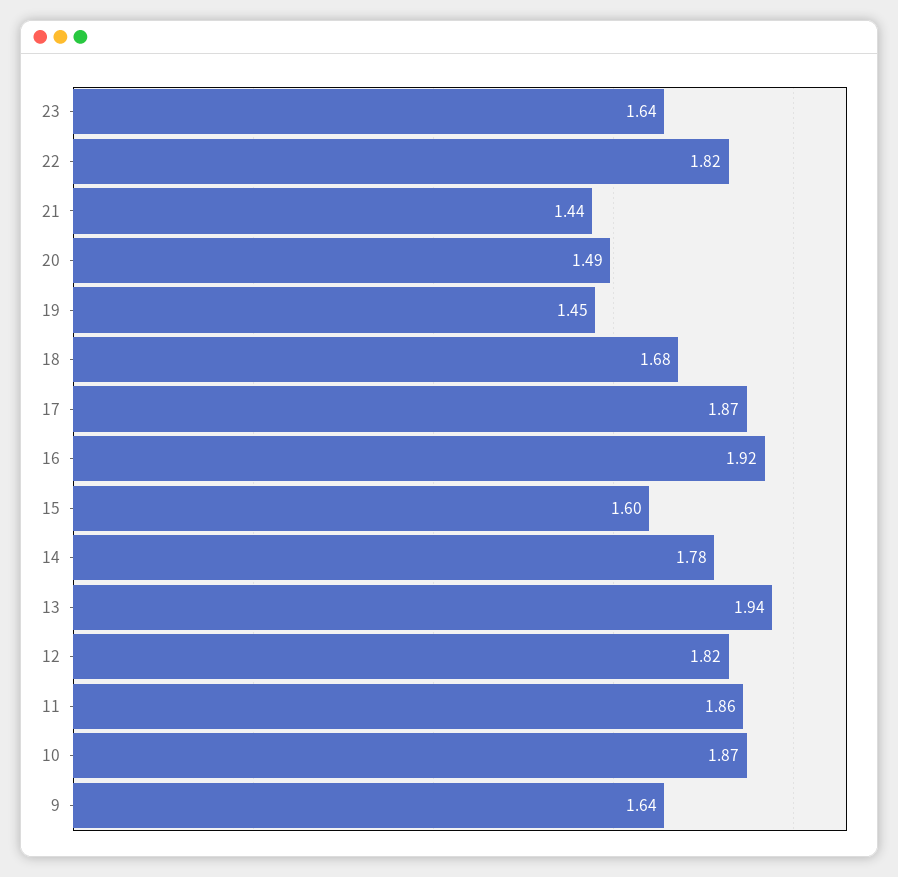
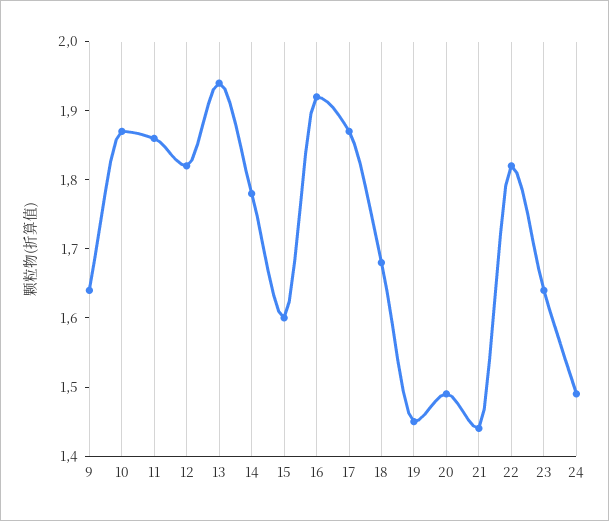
24: none -> 1.5

